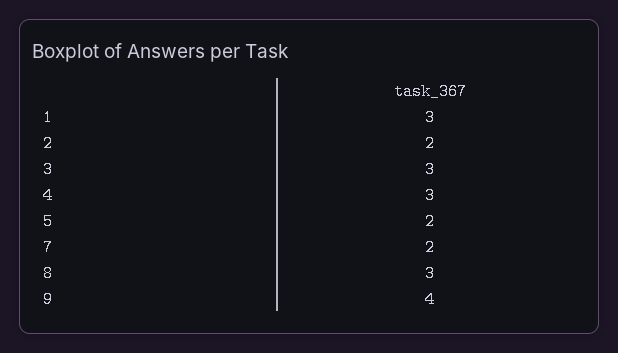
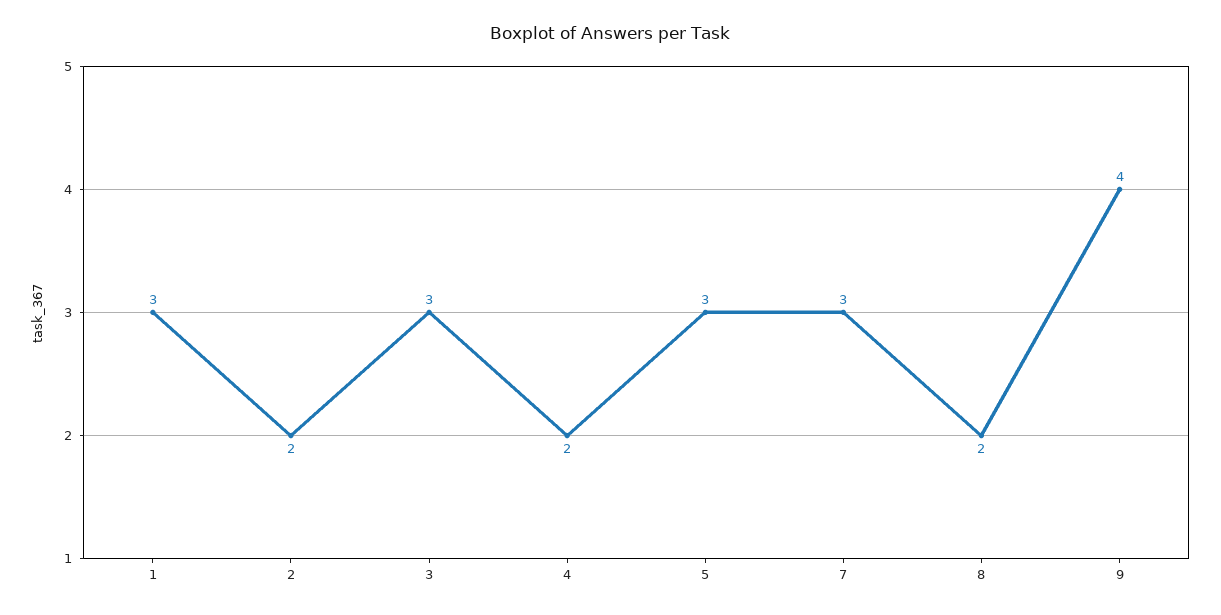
4: 3 -> 2
5: 2 -> 3
7: 2 -> 3
8: 3 -> 2

